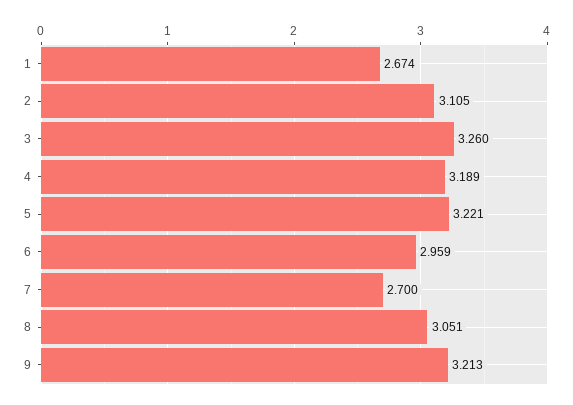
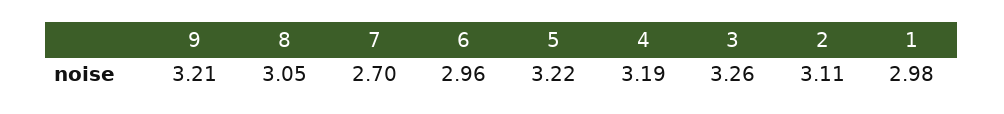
1: 2.674 -> 2.98

